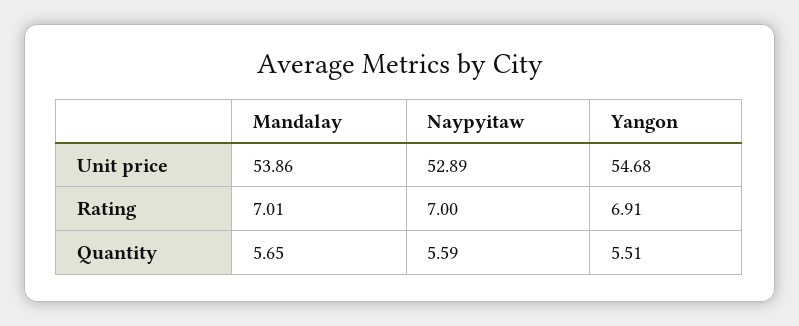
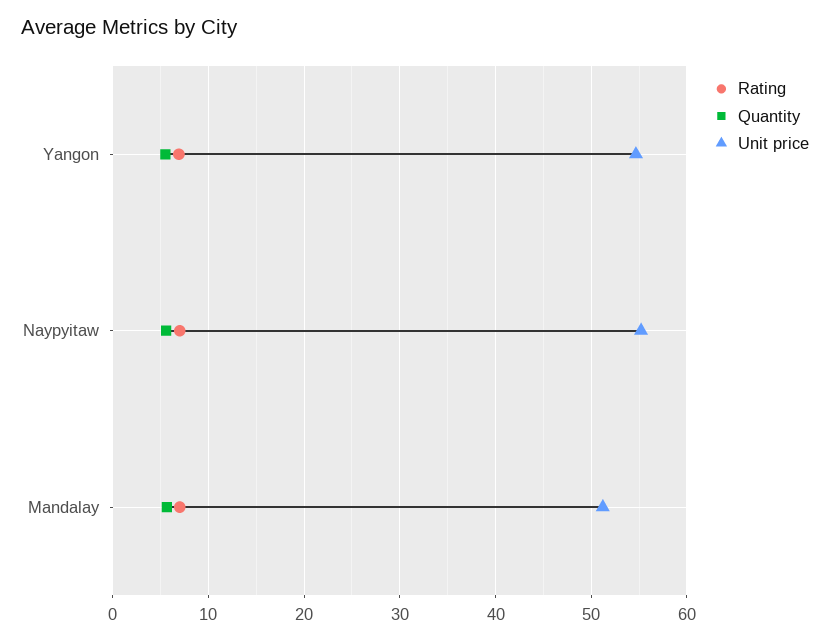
Unit price, Mandalay: 53.86 -> 51
Unit price, Naypyitaw: 52.89 -> 55

